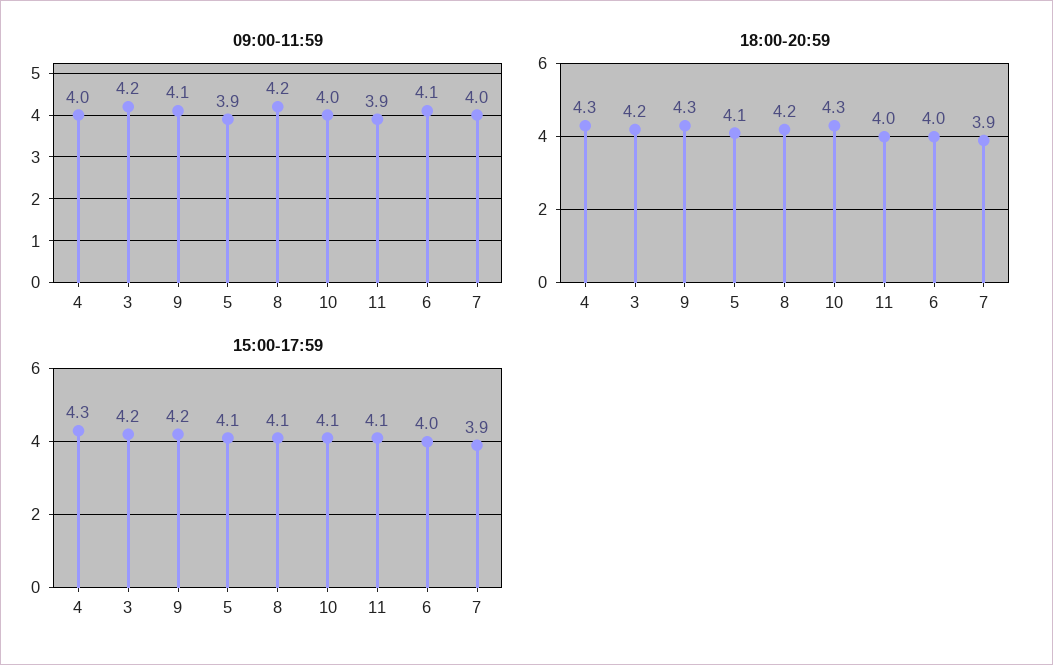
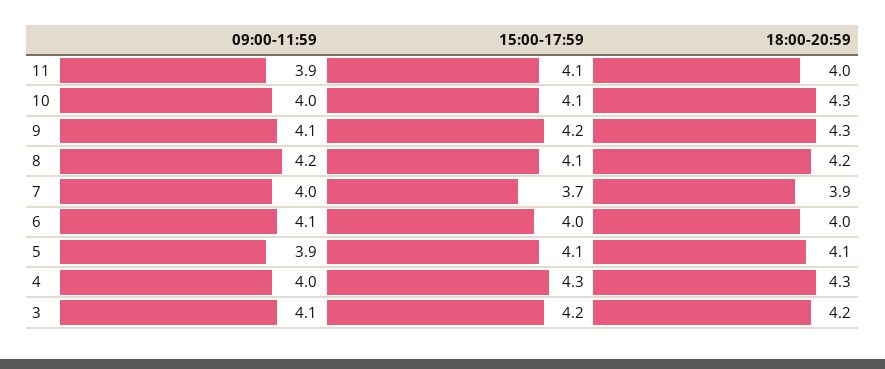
09:00-11:59, 3: 4.2 -> 4.1
15:00-17:59, 7: 3.9 -> 3.7

